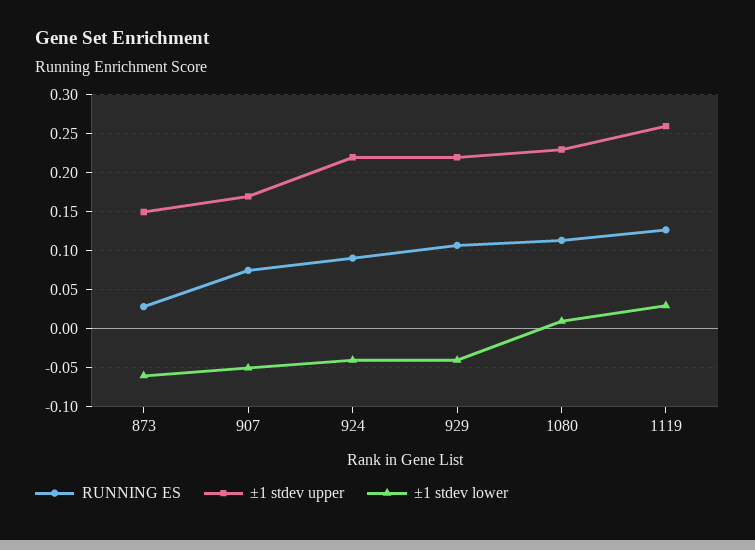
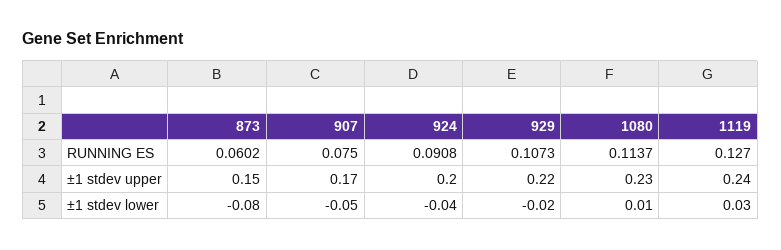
RUNNING ES, 873: 0.03 -> 0.0602
±1 stdev lower, 873: -0.06 -> -0.08
±1 stdev upper, 924: 0.22 -> 0.2
±1 stdev lower, 929: -0.04 -> -0.02
±1 stdev upper, 1119: 0.26 -> 0.24

